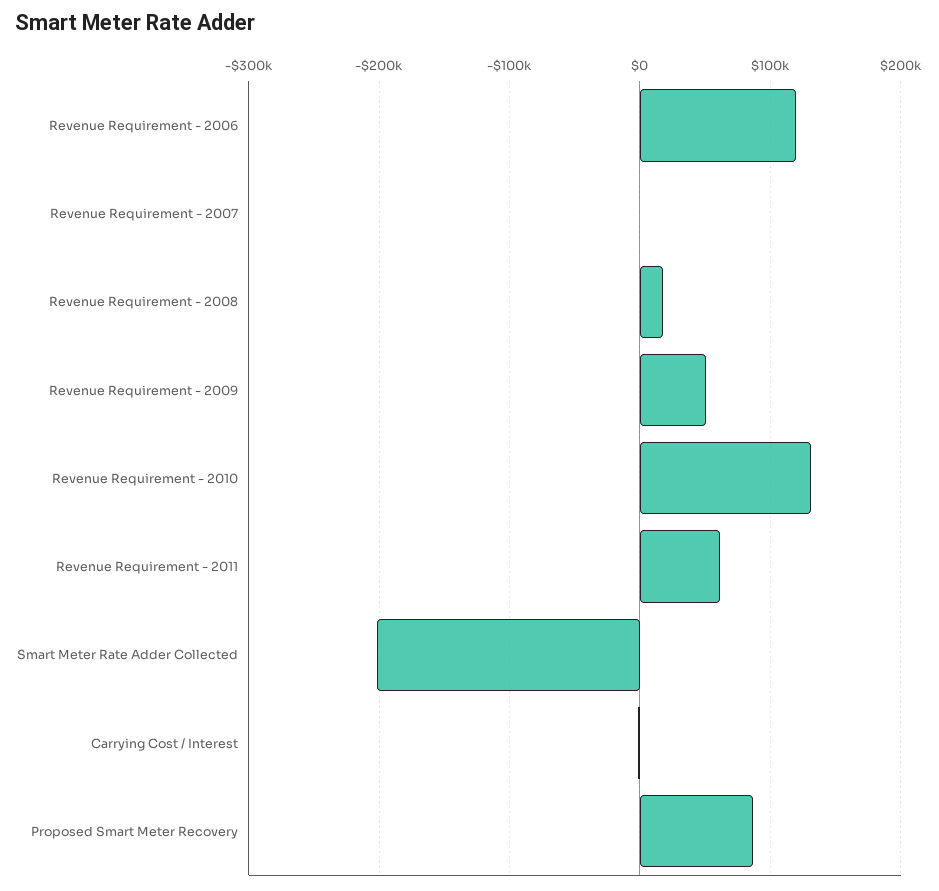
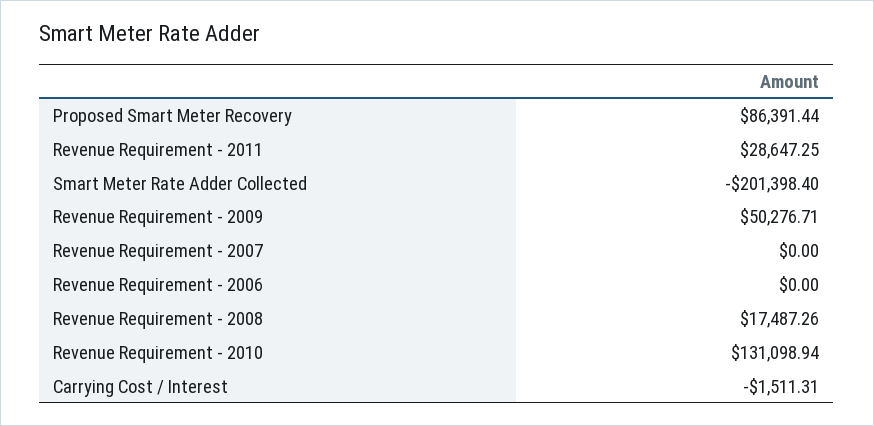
Revenue Requirement - 2006: 120000 -> 0
Revenue Requirement - 2011: 60000 -> 28647.25

